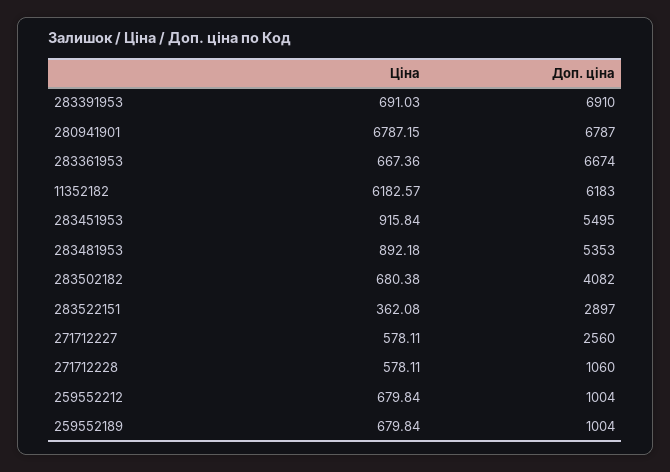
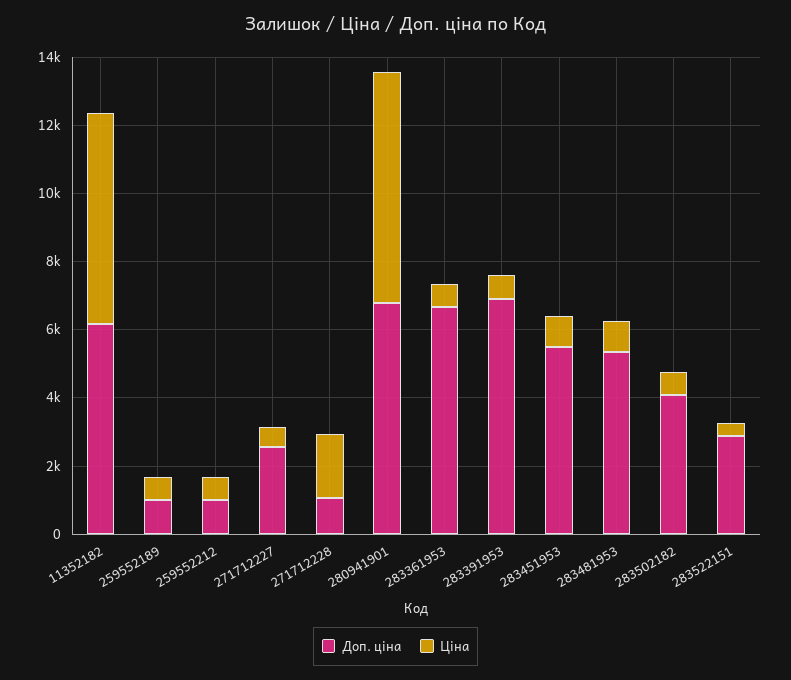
Ціна, 271712228: 578.11 -> 2000

